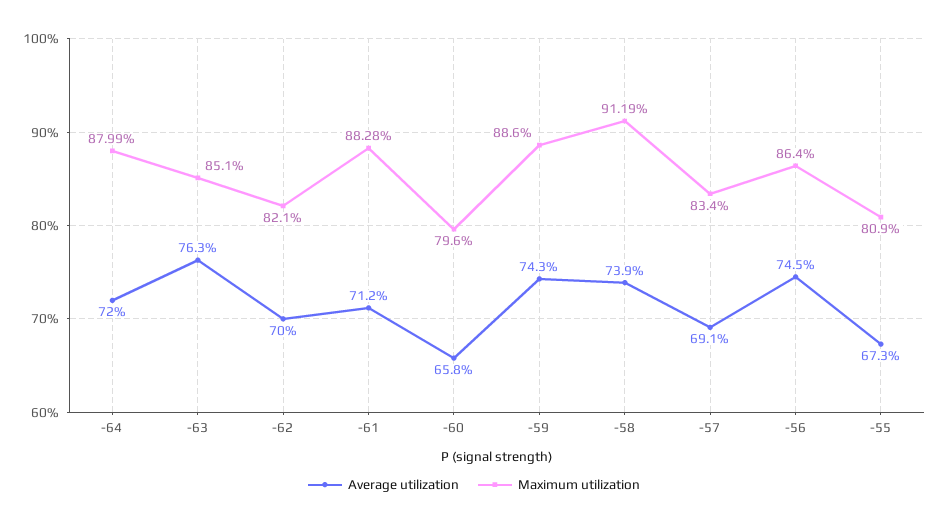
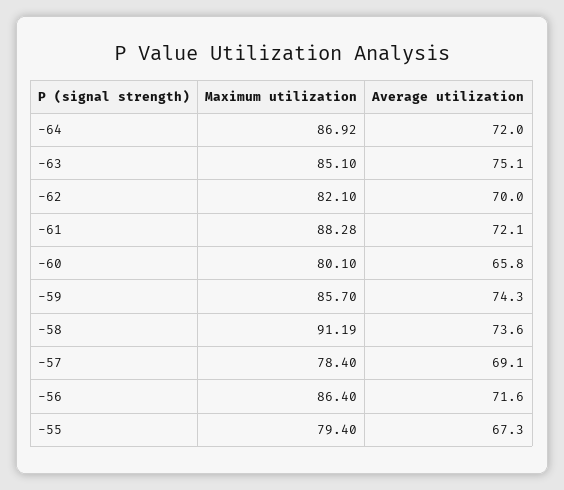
Maximum utilization, -64: 87.99 -> 86.92
Average utilization, -63: 76.3 -> 75.1
Average utilization, -61: 71.2 -> 72.1
Maximum utilization, -60: 79.6 -> 80.1
Maximum utilization, -59: 88.6 -> 85.7
Average utilization, -58: 73.9 -> 73.6
Maximum utilization, -57: 83.4 -> 78.4
Average utilization, -56: 74.5 -> 71.6
Maximum utilization, -55: 80.9 -> 79.4

